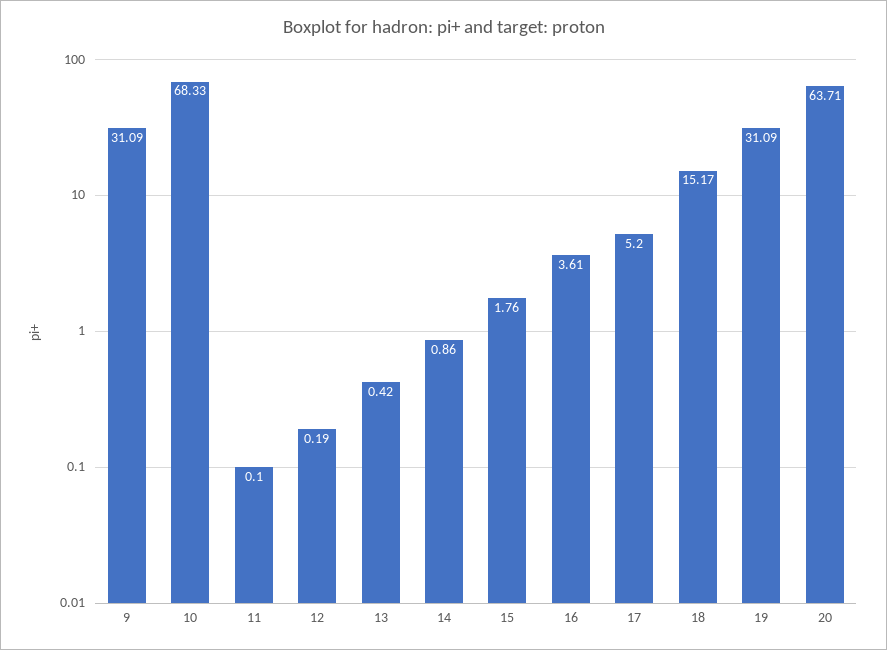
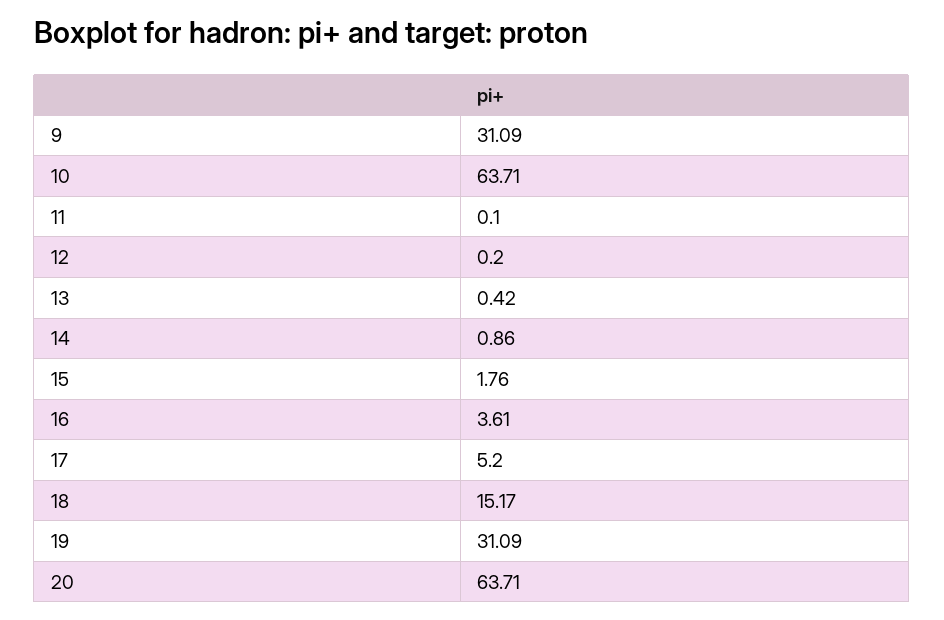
10: 68.33 -> 63.71
12: 0.19 -> 0.2

